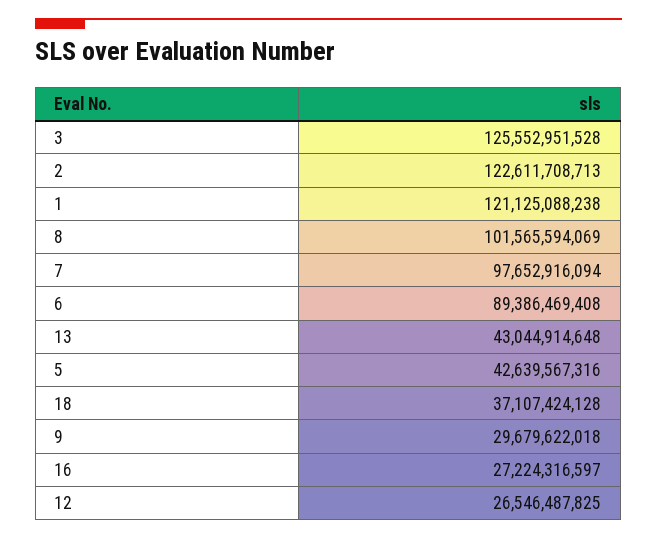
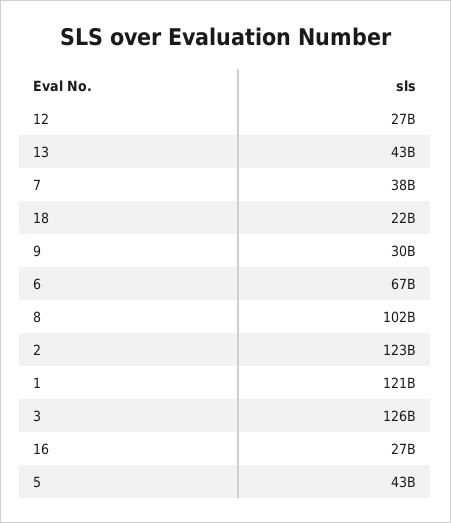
7: 97652916094 -> 38000000000
6: 89386469408 -> 67000000000
18: 37107424128 -> 22000000000

